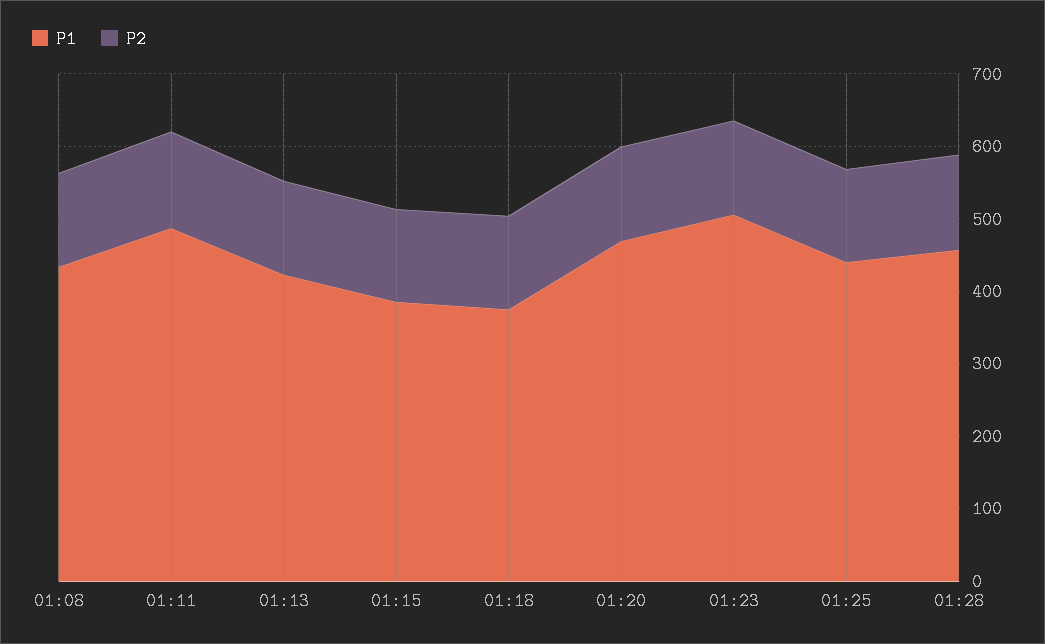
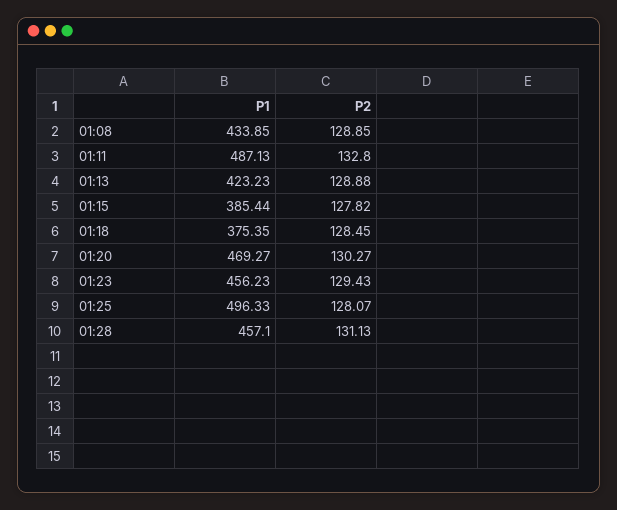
P1, 01:23: 500 -> 456.23
P1, 01:25: 440 -> 496.33

